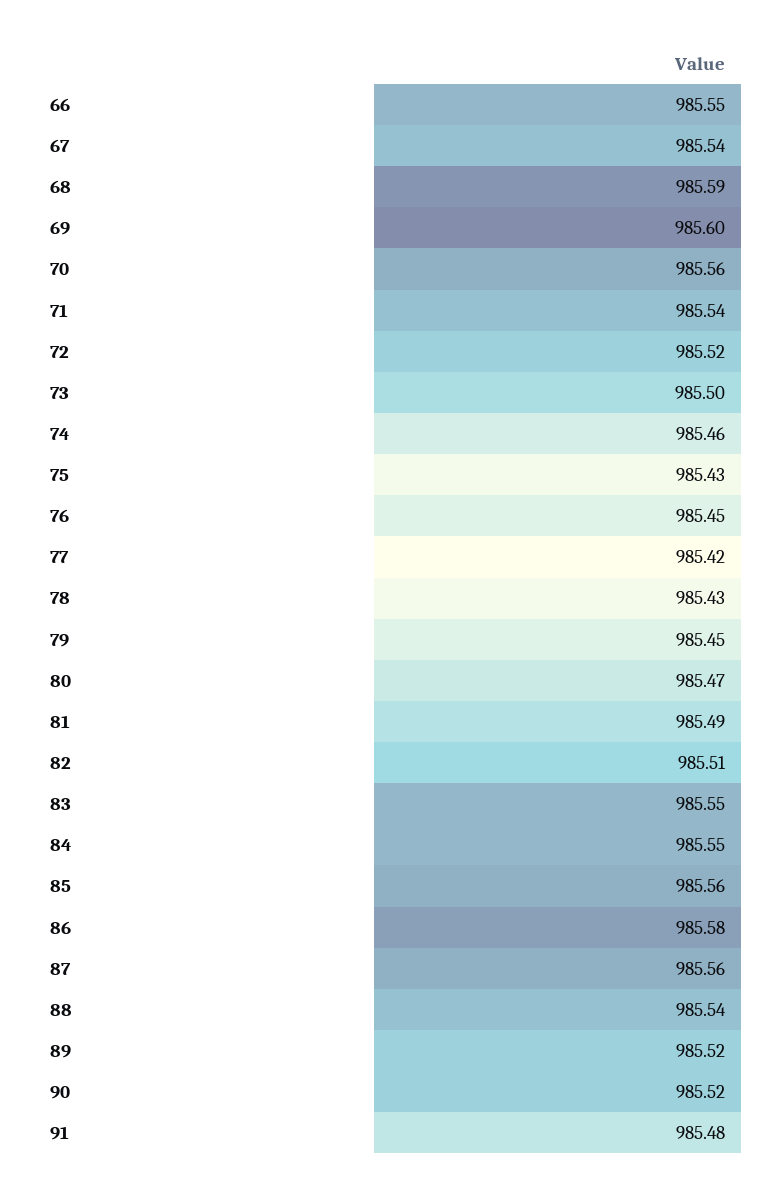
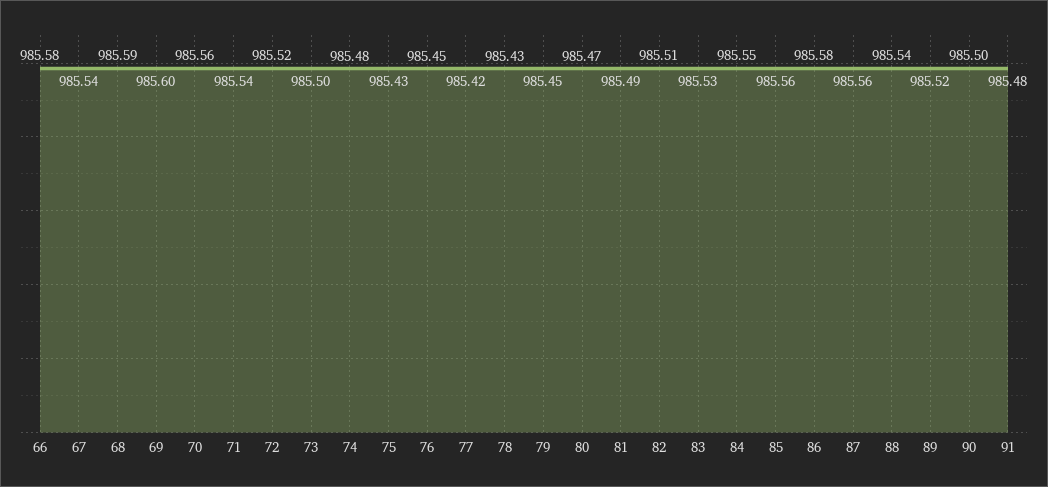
66: 985.55 -> 985.58
74: 985.46 -> 985.48
83: 985.55 -> 985.53
90: 985.52 -> 985.5

